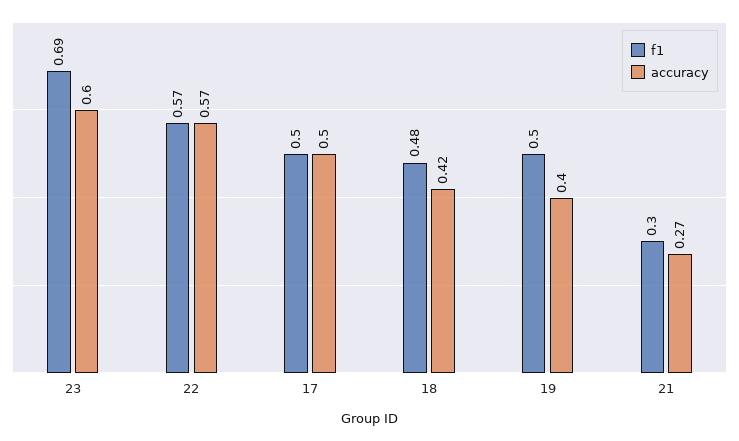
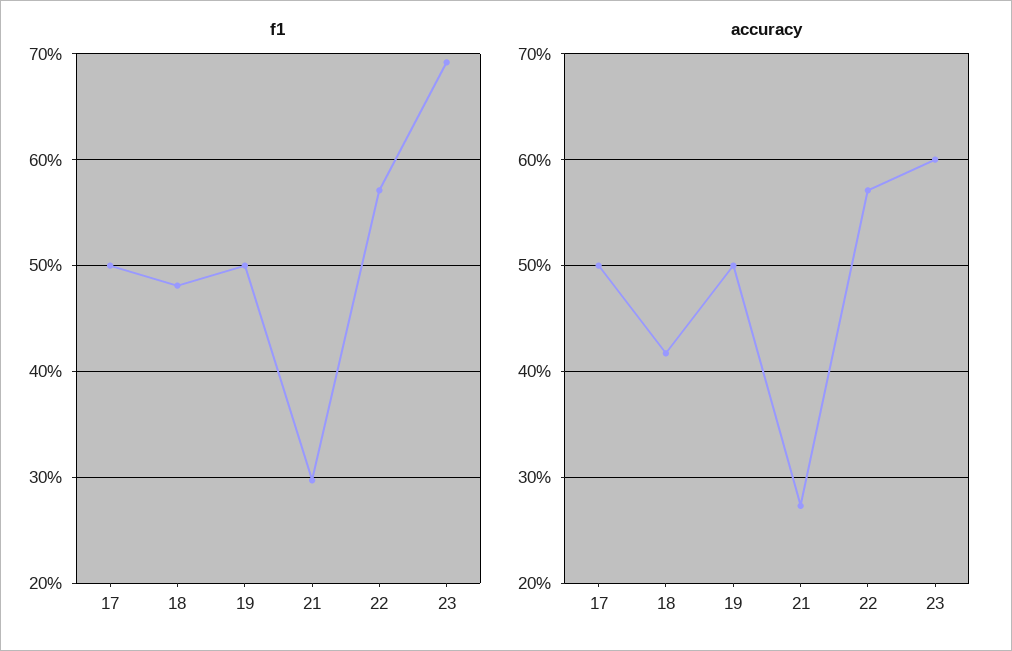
accuracy, 19: 0.4 -> 0.5

